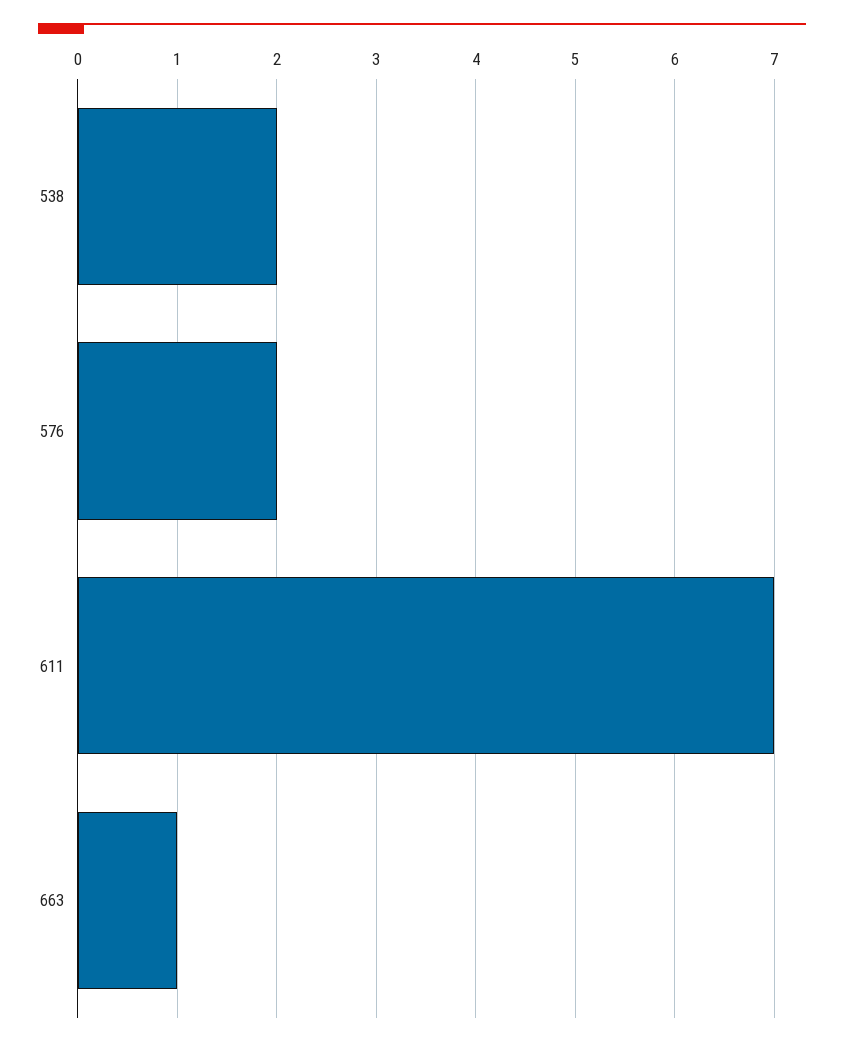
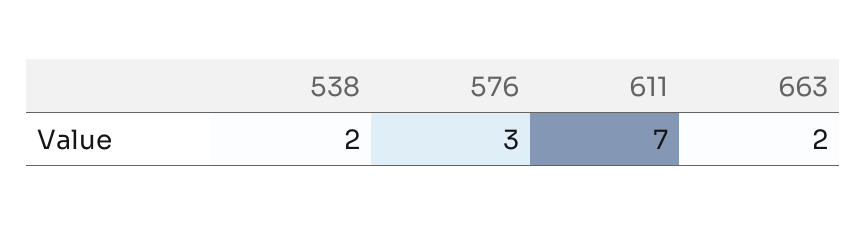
576: 2 -> 3
663: 1 -> 2

